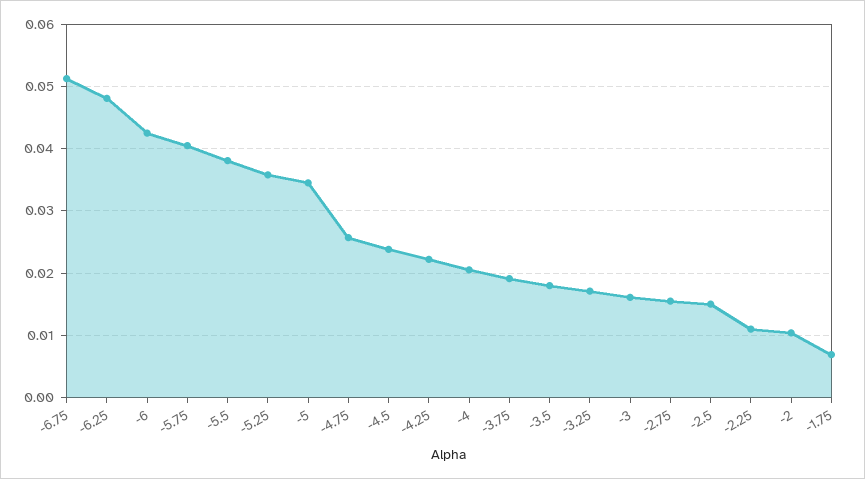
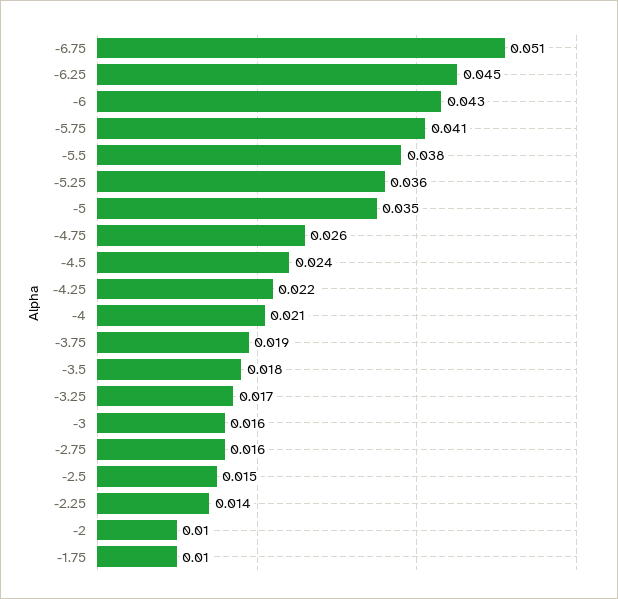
-6.25: 0.048 -> 0.045
-2.25: 0.011 -> 0.014
-1.75: 0.007 -> 0.01

